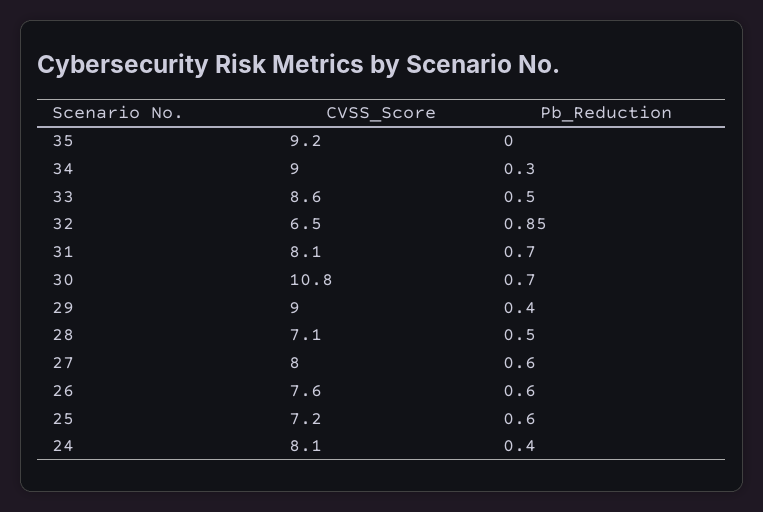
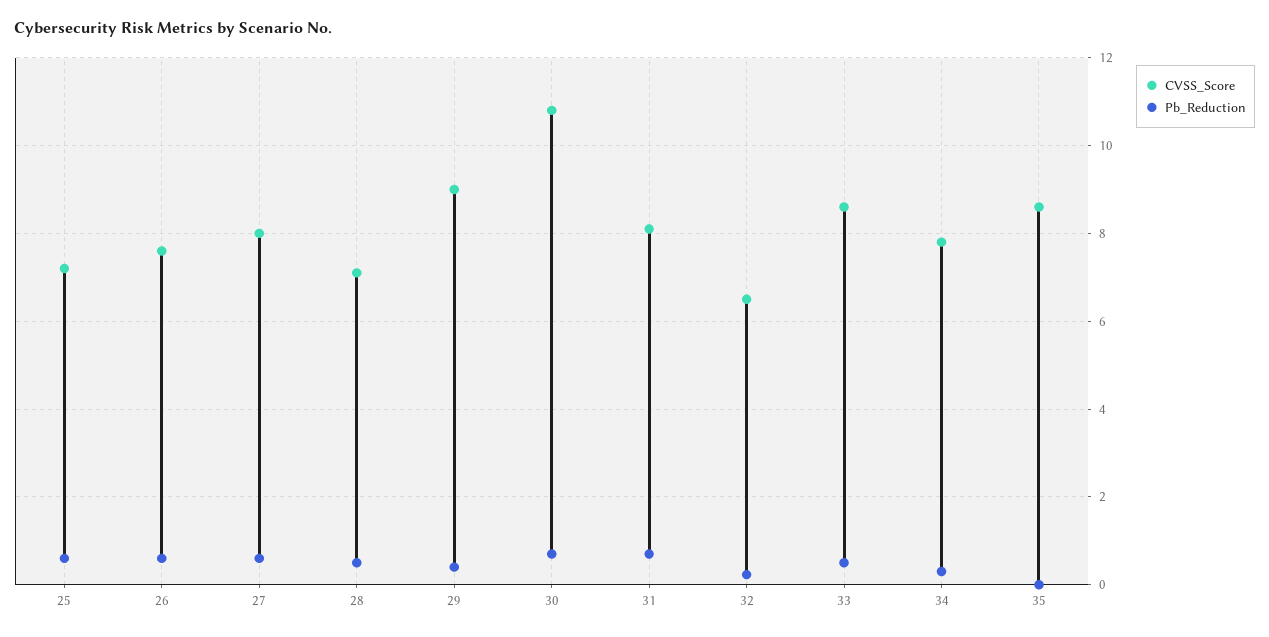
CVSS_Score, 35: 9.2 -> 8.6
CVSS_Score, 34: 9 -> 7.8
Pb_Reduction, 32: 0.85 -> 0.2
CVSS_Score, 24: 8.1 -> none
Pb_Reduction, 24: 0.4 -> none

